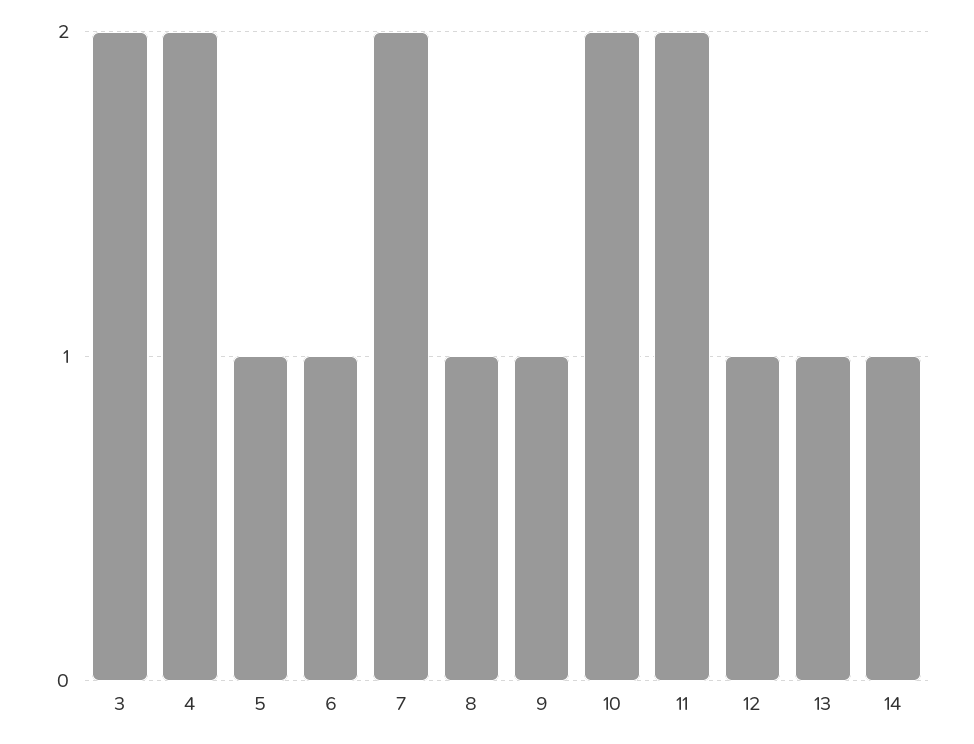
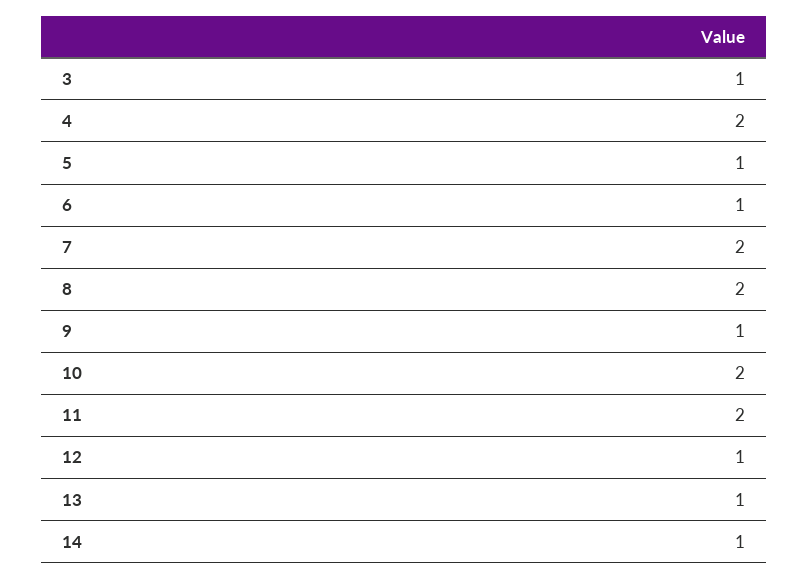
3: 2 -> 1
8: 1 -> 2

